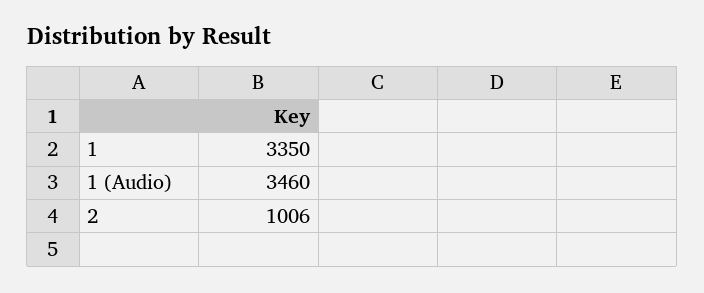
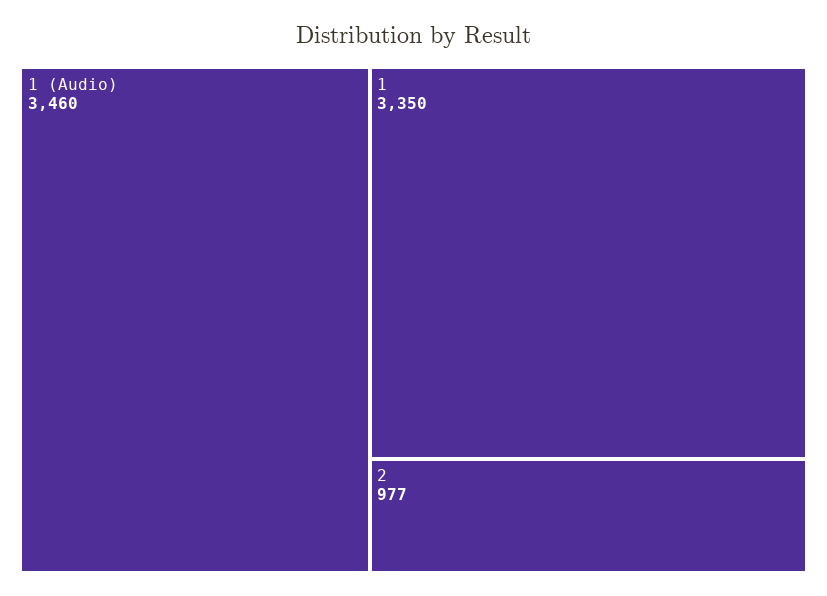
2: 1006 -> 977

